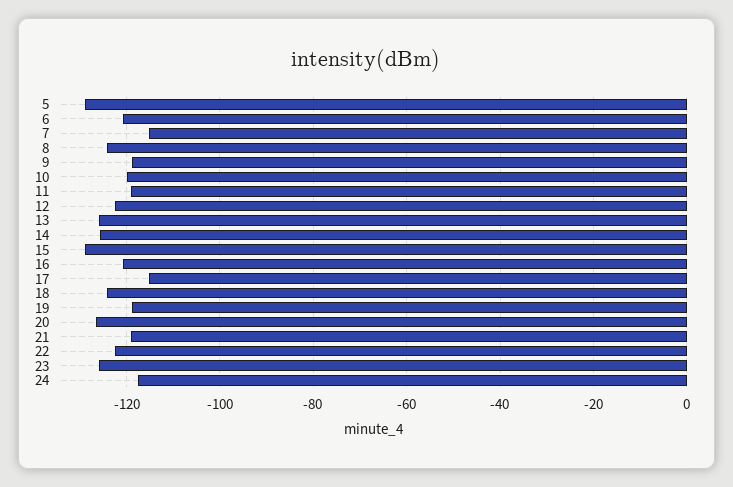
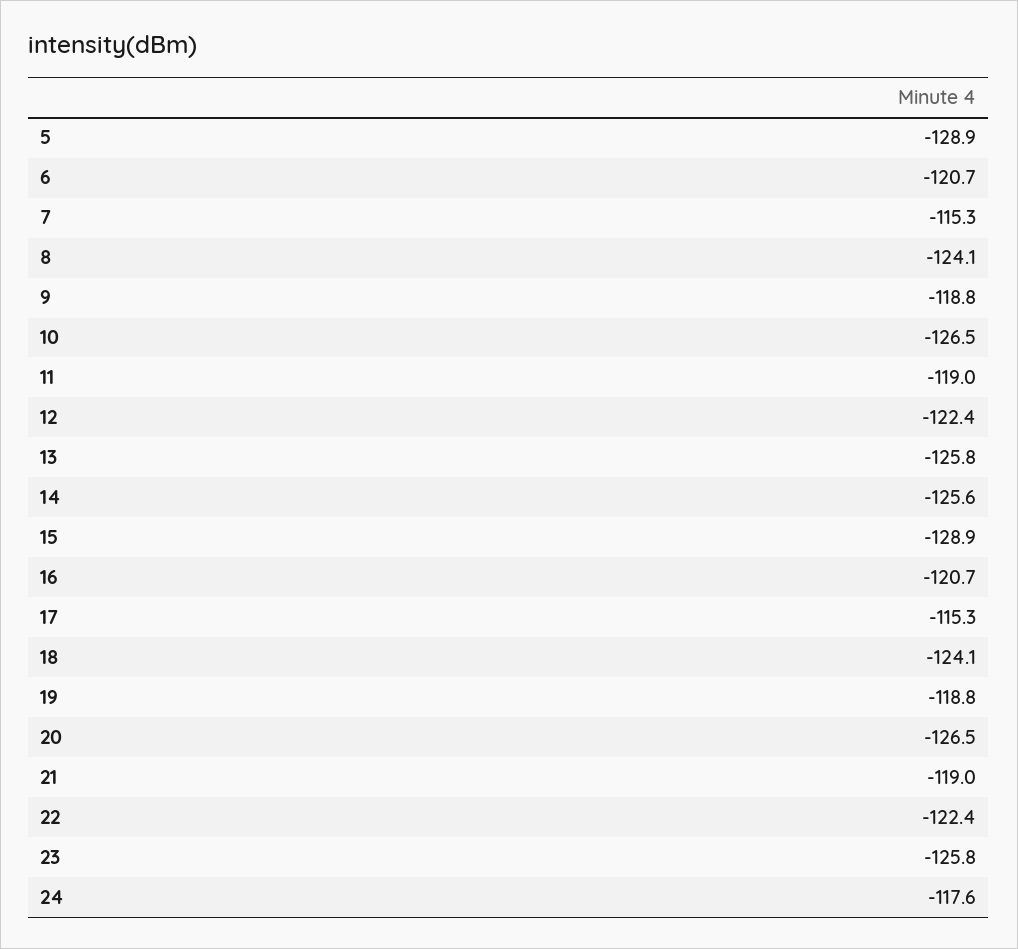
10: -120 -> -126.5

